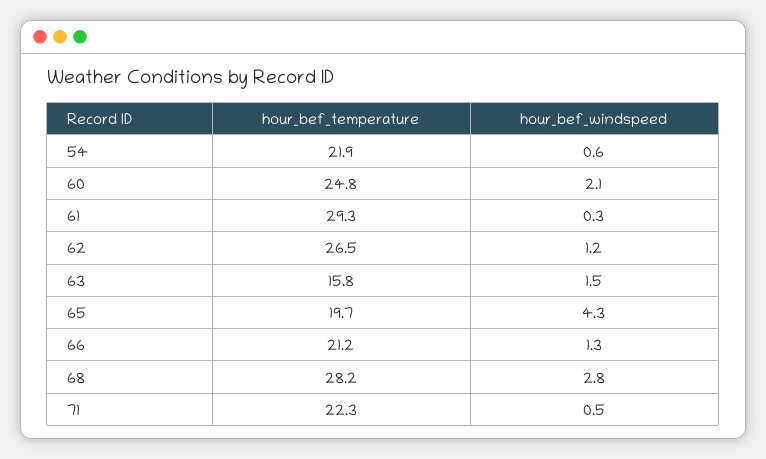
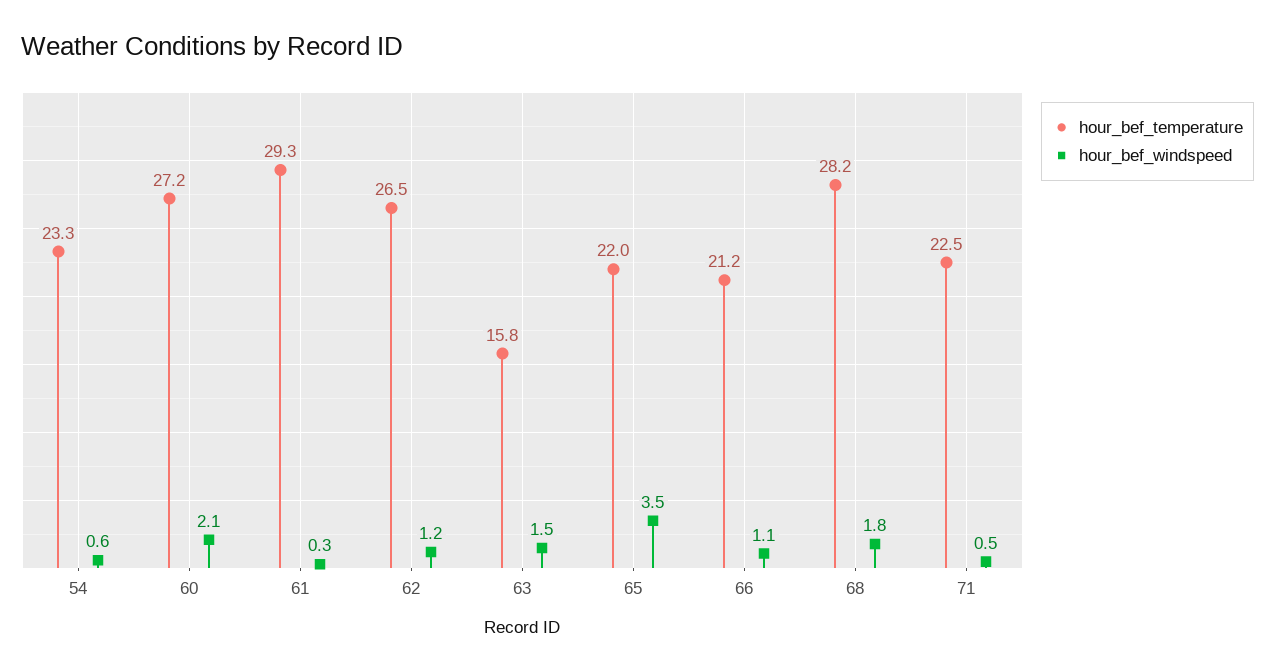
hour_bef_temperature, 54: 21.9 -> 23.3
hour_bef_temperature, 60: 24.8 -> 27.2
hour_bef_temperature, 65: 19.7 -> 22
hour_bef_windspeed, 65: 4.3 -> 3.5
hour_bef_windspeed, 66: 1.3 -> 1.1
hour_bef_windspeed, 68: 2.8 -> 1.8
hour_bef_temperature, 71: 22.3 -> 22.5

